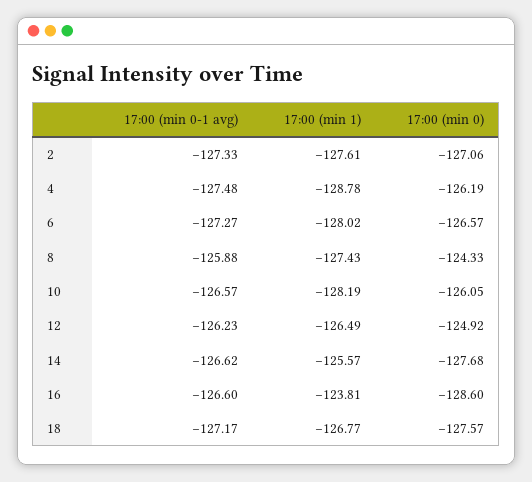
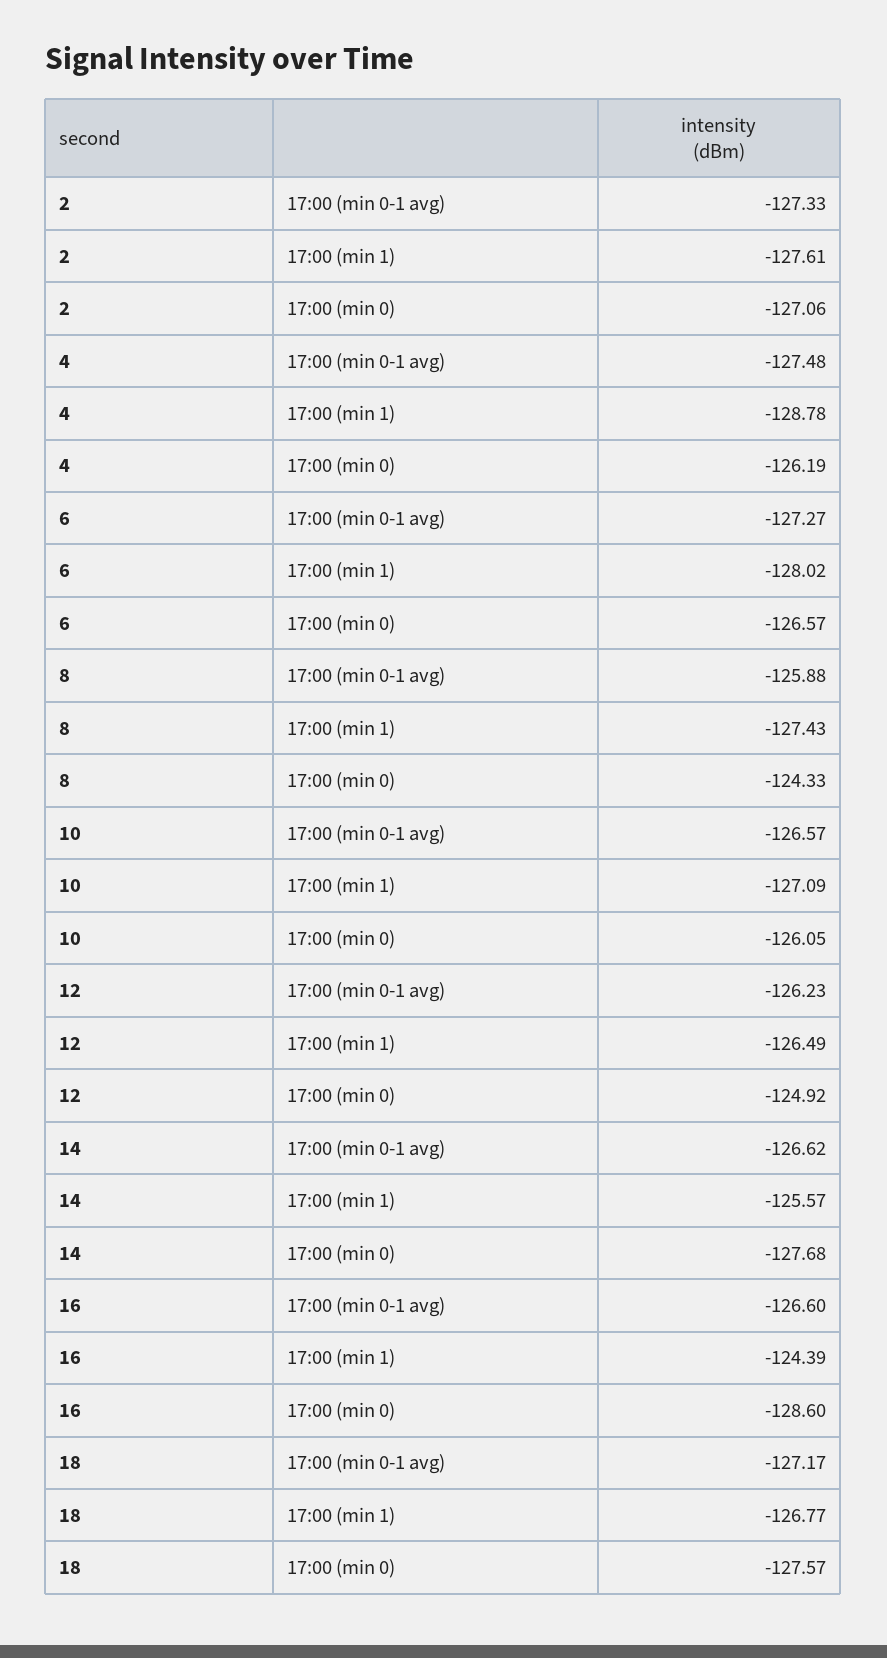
17:00 (min 1), 10: -128.19 -> -127.09
17:00 (min 1), 16: -123.81 -> -124.39

